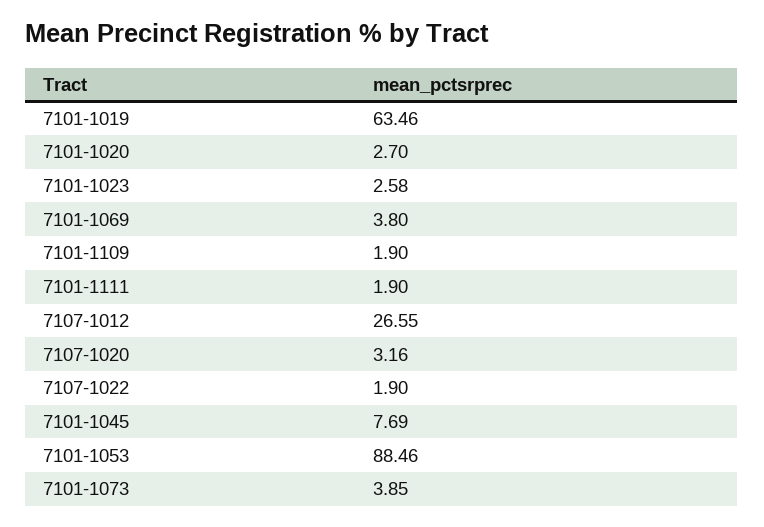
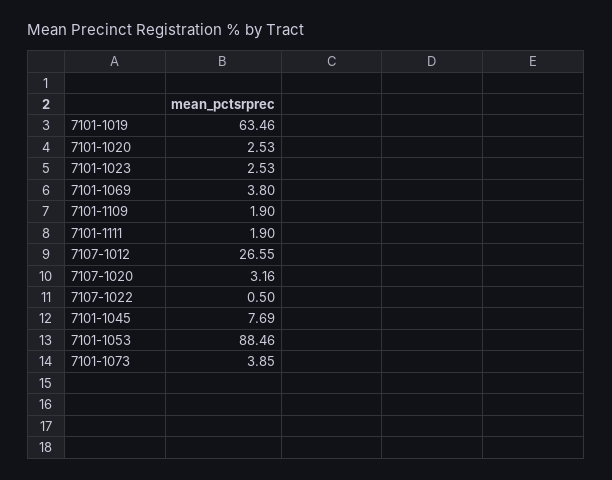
7101-1020: 2.7 -> 2.53
7101-1023: 2.58 -> 2.53
7107-1022: 1.9 -> 0.5

